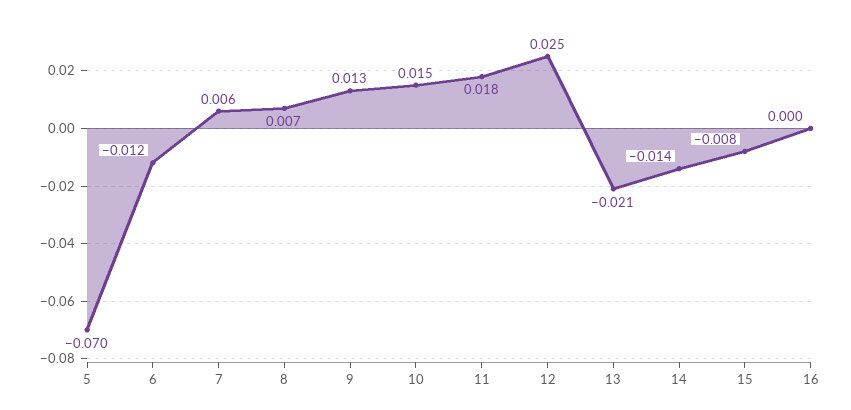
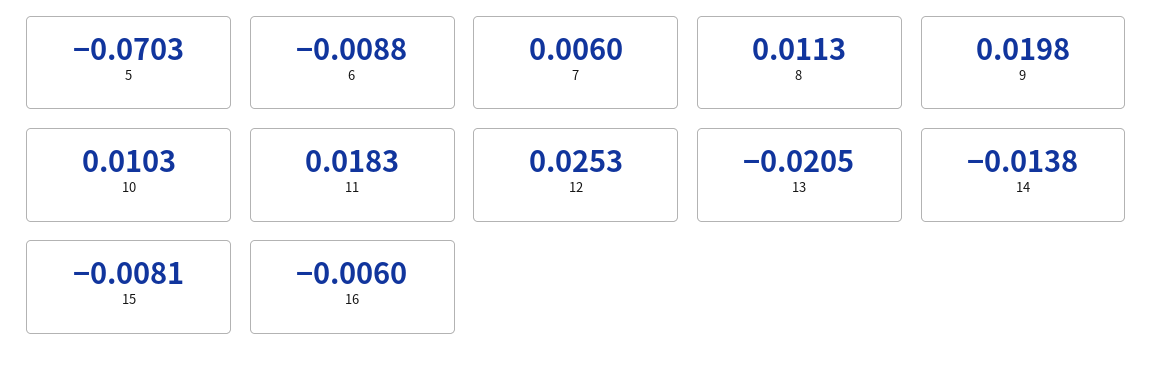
6: -0.012 -> -0.0088
8: 0.007 -> 0.0113
9: 0.013 -> 0.0198
10: 0.015 -> 0.0103
16: 0 -> -0.006

